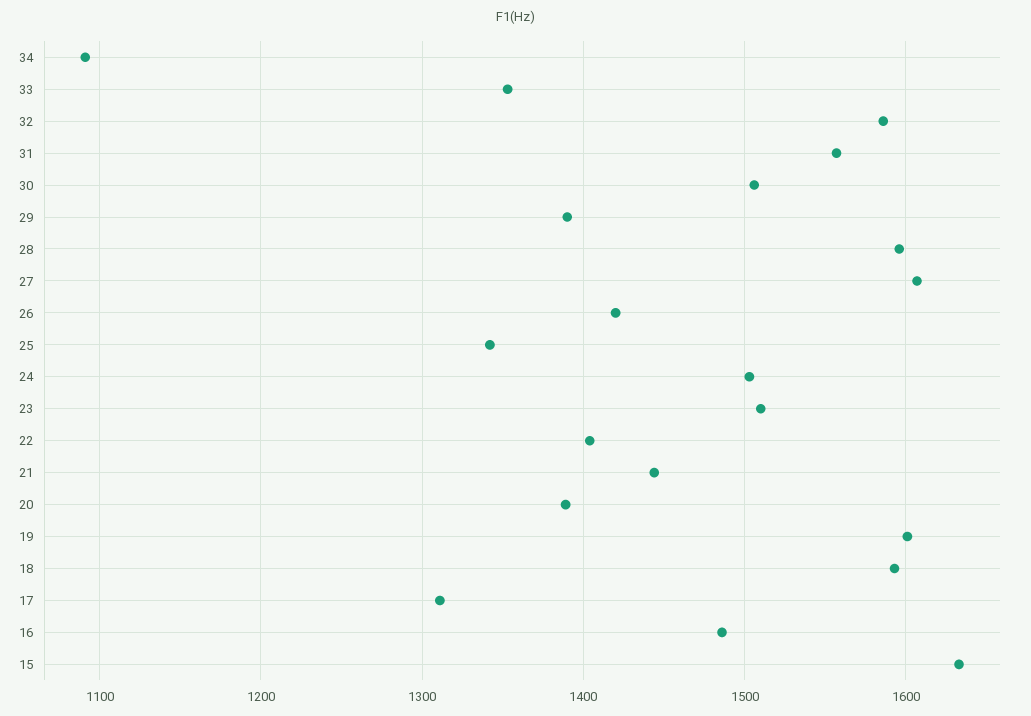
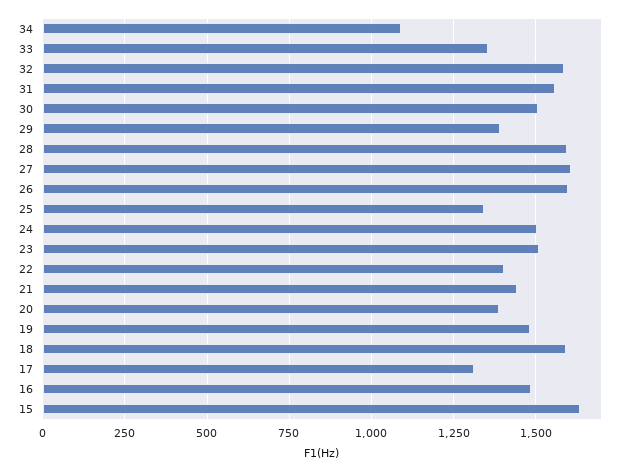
26: 1420 -> 1600
19: 1600 -> 1475

